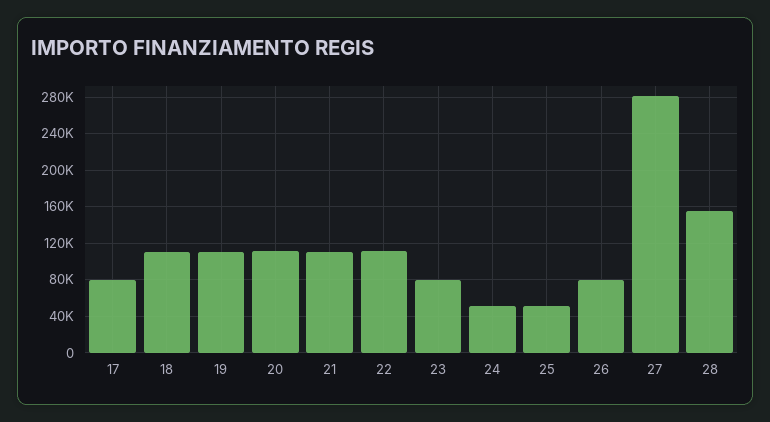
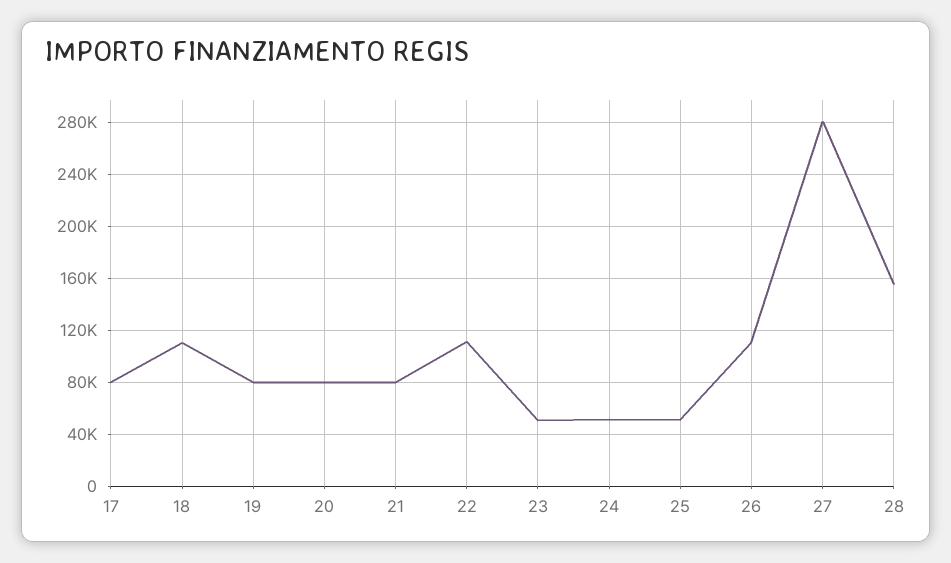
19: 110000 -> 80000
20: 110000 -> 80000
21: 110000 -> 80000
23: 80000 -> 50000
26: 80000 -> 110000

